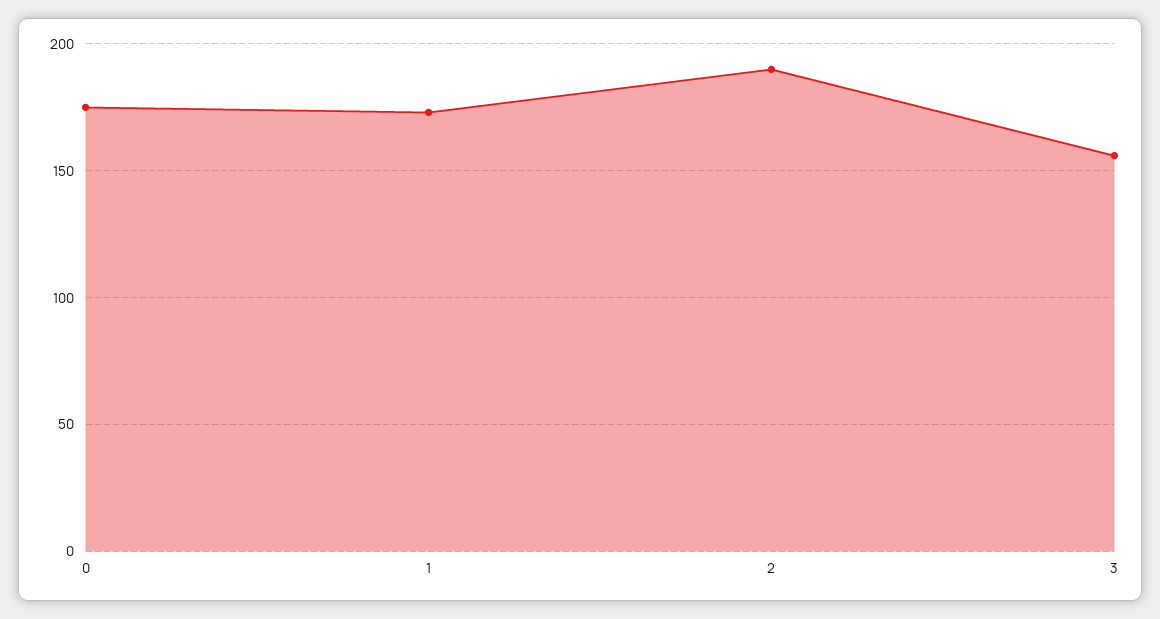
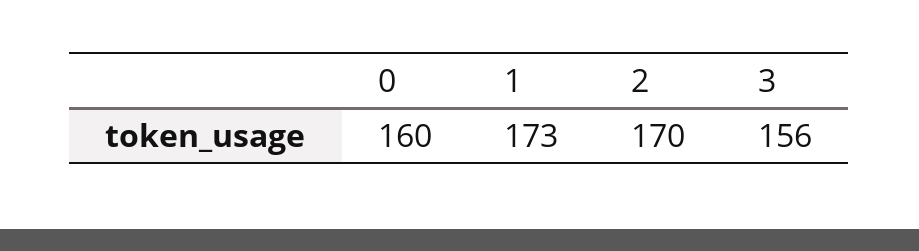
0: 175 -> 160
2: 190 -> 170

